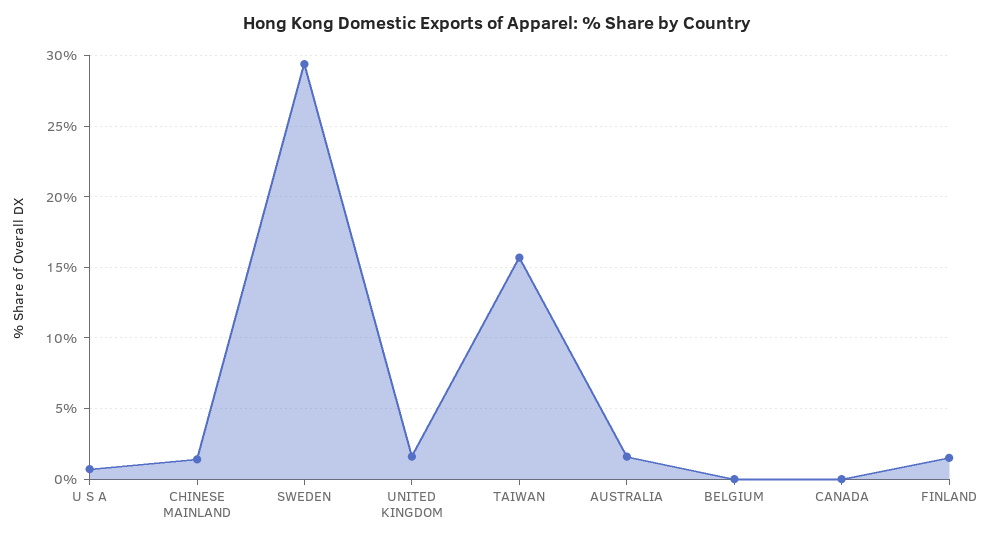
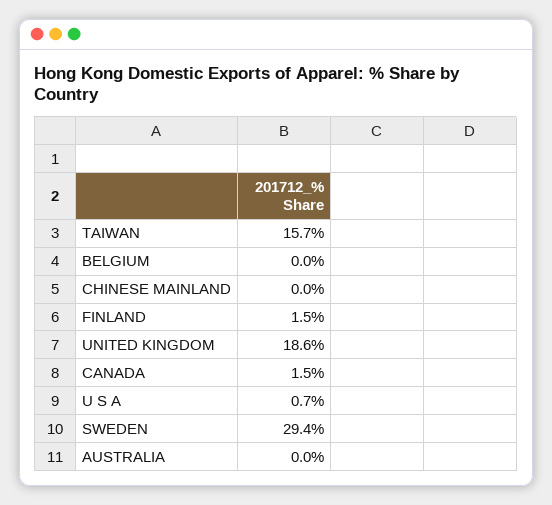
CHINESE MAINLAND: 1.5 -> 0
UNITED KINGDOM: 1.5 -> 18.6
AUSTRALIA: 1.5 -> 0
CANADA: 0 -> 1.5

